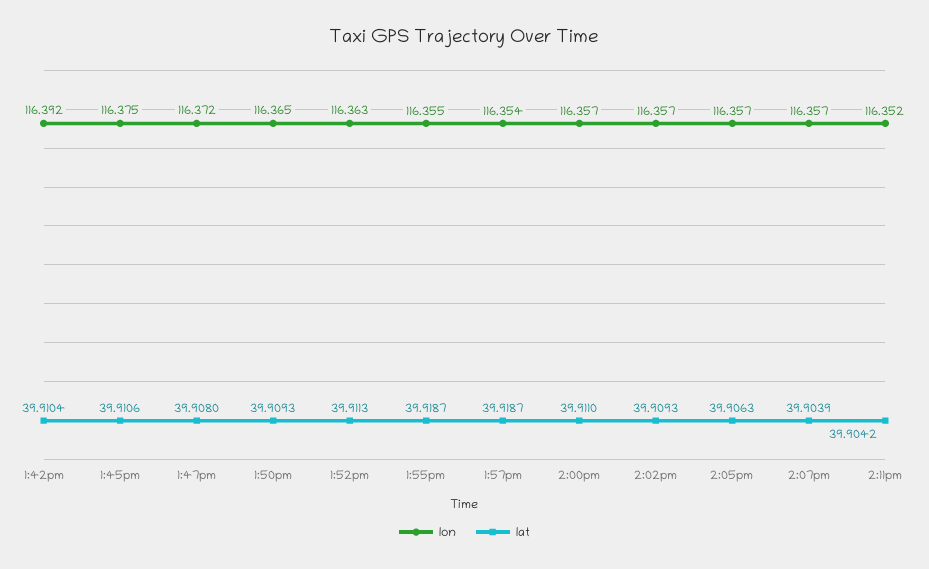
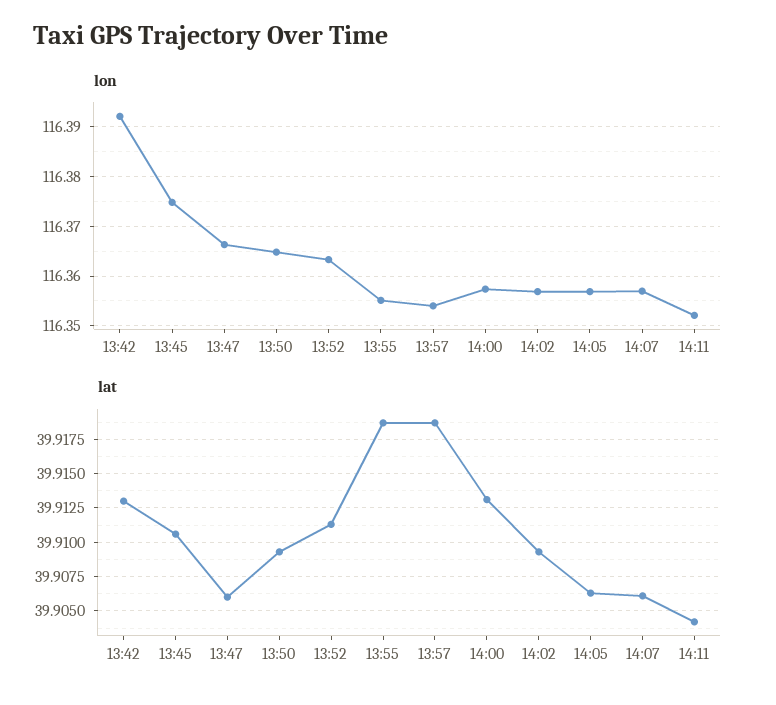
lat, 1:42pm: 39.9104 -> 39.913
lon, 1:47pm: 116.372 -> 116.366
lat, 1:47pm: 39.908 -> 39.906
lat, 2:00pm: 39.911 -> 39.913
lat, 2:07pm: 39.9039 -> 39.906

